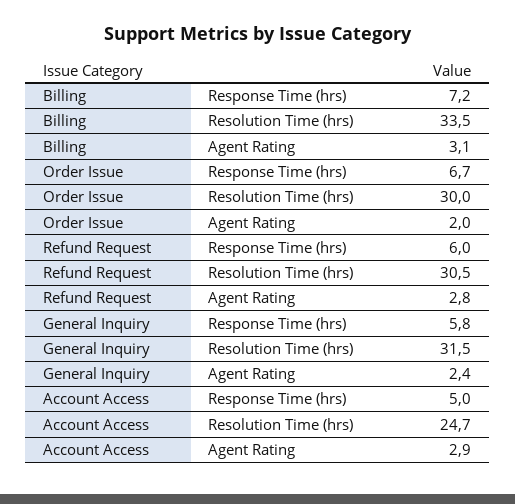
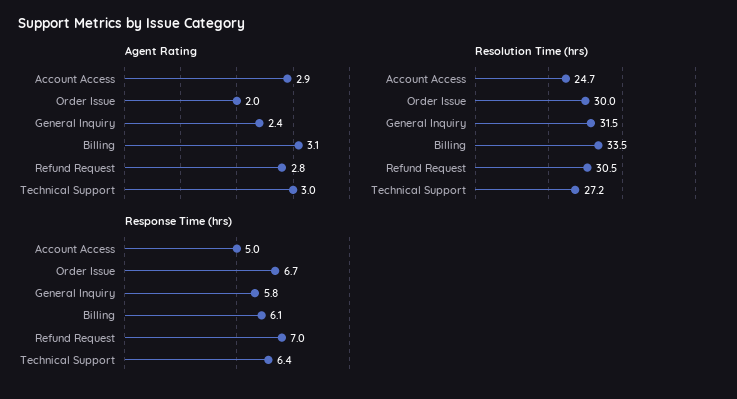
Response Time (hrs), Billing: 7.2 -> 6.1
Response Time (hrs), Refund Request: 6 -> 7
Agent Rating, Technical Support: none -> 3
Resolution Time (hrs), Technical Support: none -> 27.2
Response Time (hrs), Technical Support: none -> 6.4

